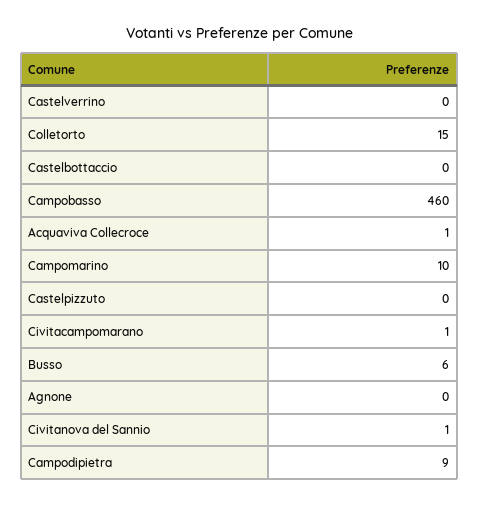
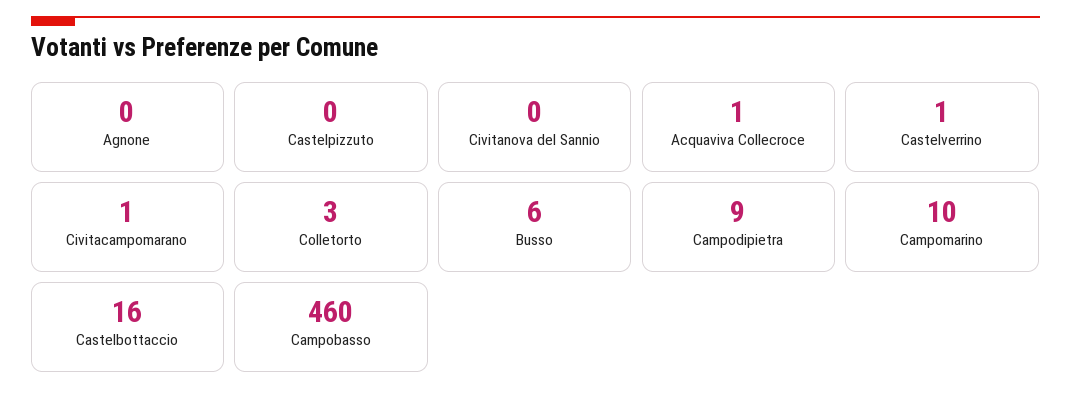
Castelverrino: 0 -> 1
Colletorto: 15 -> 3
Castelbottaccio: 0 -> 16
Civitanova del Sannio: 1 -> 0

